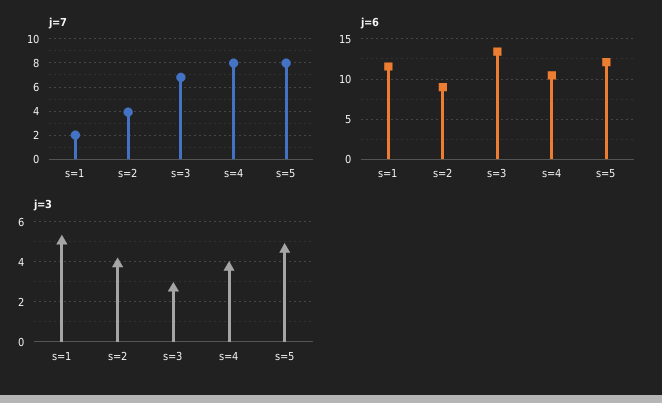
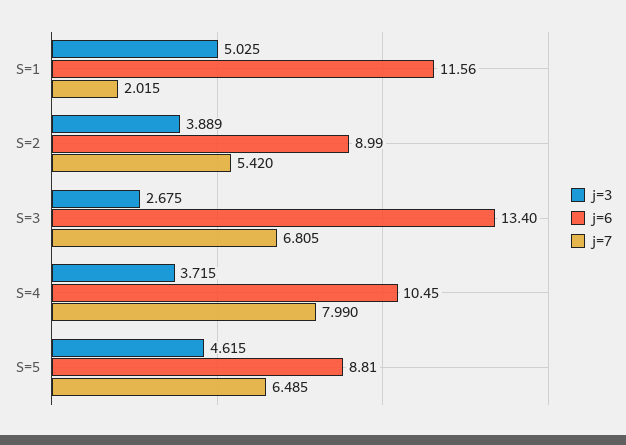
j=7, s=2: 4 -> 5.42
j=7, s=5: 8 -> 6.485
j=6, s=5: 12 -> 8.81

